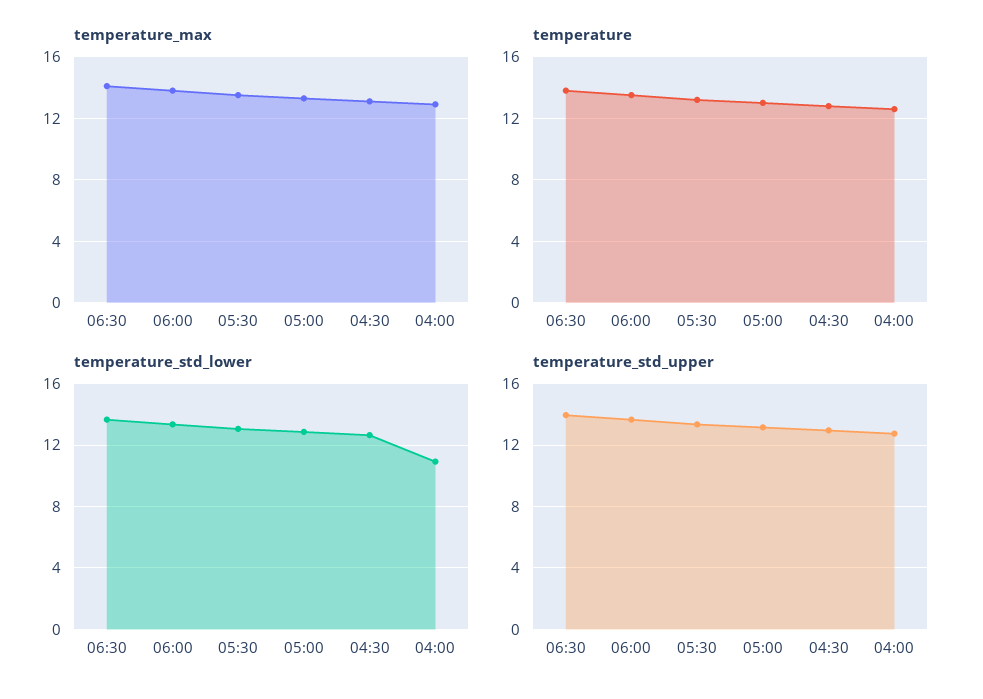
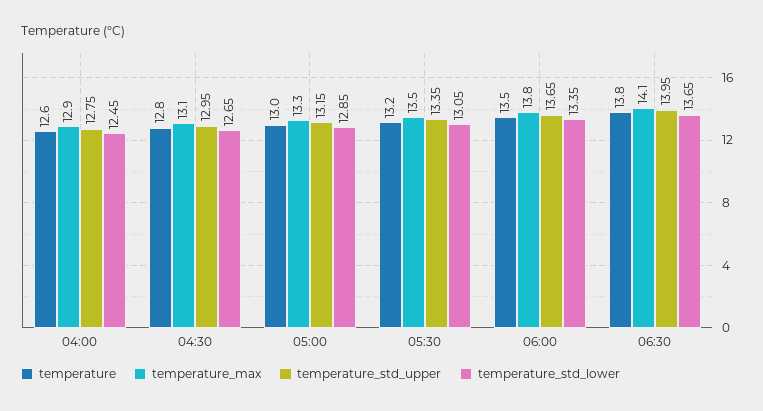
temperature_std_lower, 04:00: 11 -> 12.45

